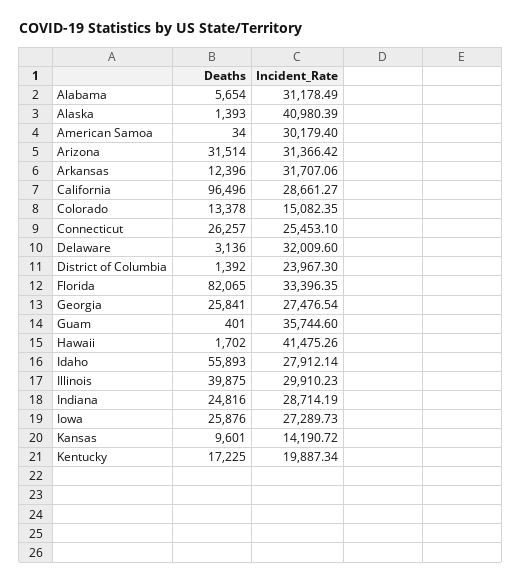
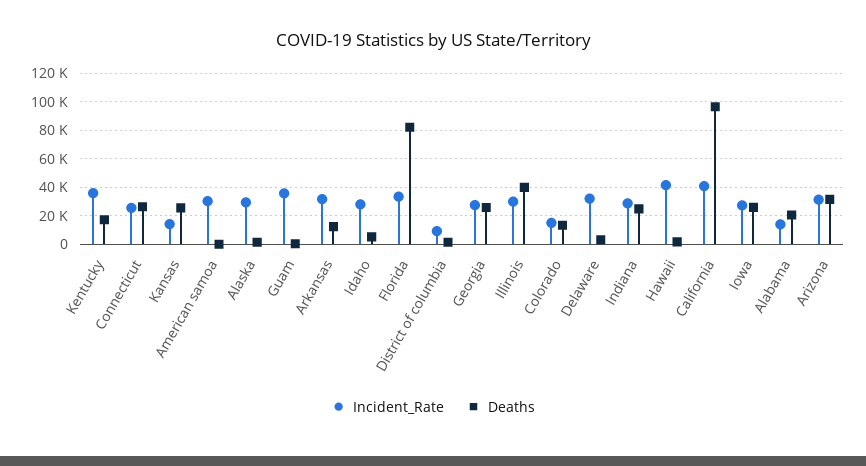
Deaths, Alabama: 5654 -> 20000
Incident_Rate, Alabama: 31178.49 -> 15000
Incident_Rate, Alaska: 40980.39 -> 30000
Incident_Rate, California: 28661.27 -> 40000
Incident_Rate, District of Columbia: 23967.3 -> 10000
Deaths, Idaho: 55893 -> 5000
Deaths, Kansas: 9601 -> 25000
Incident_Rate, Kentucky: 19887.34 -> 35000

